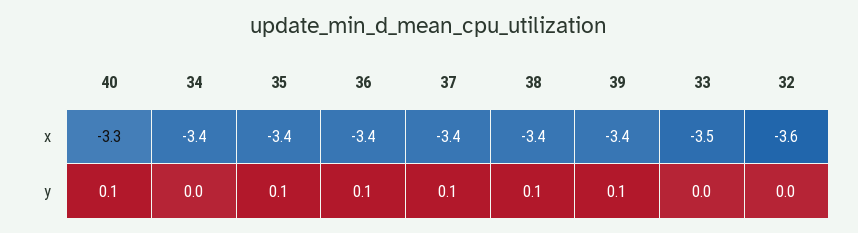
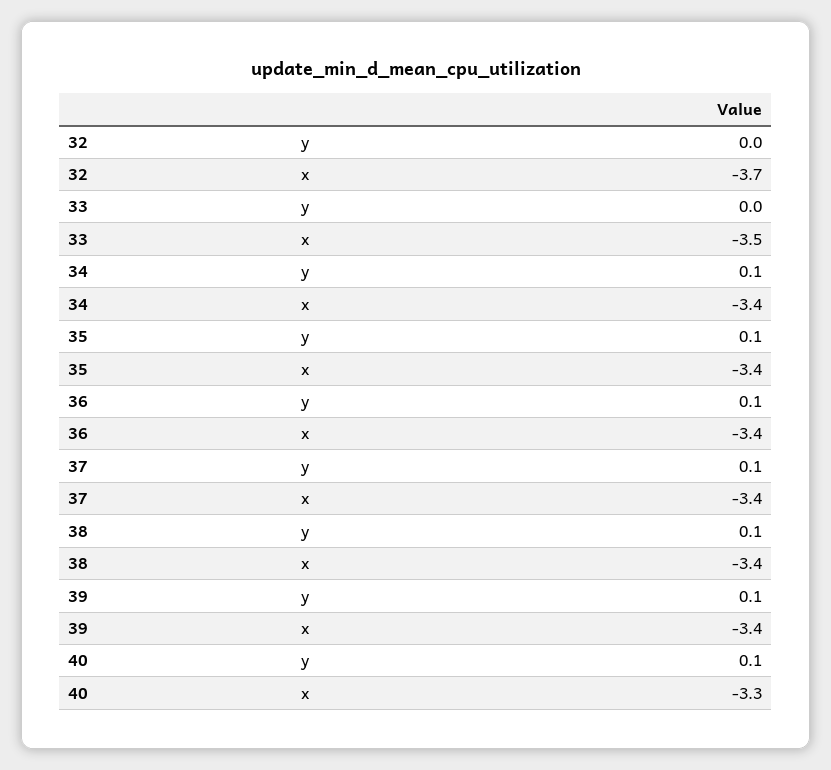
32, x: -3.6 -> -3.7
34, y: 0 -> 0.1

